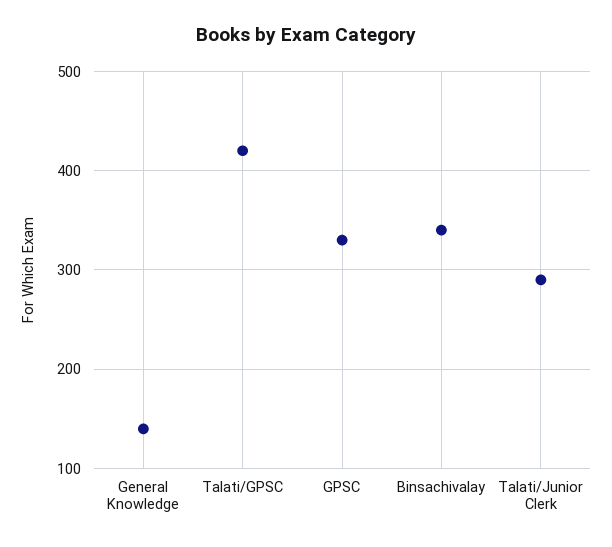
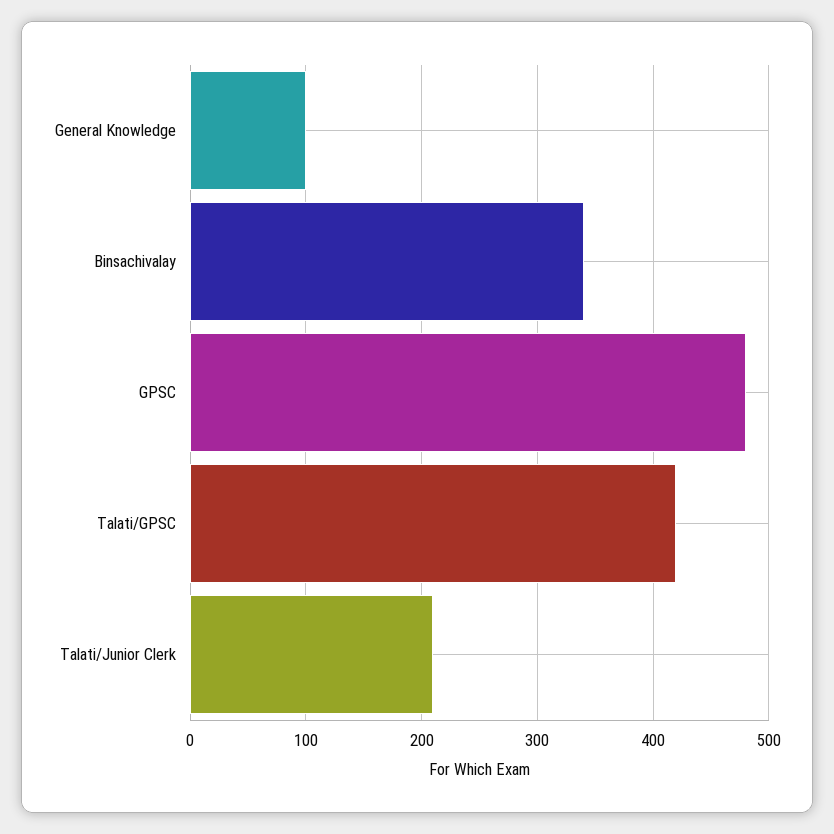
General Knowledge: 140 -> 100
GPSC: 330 -> 480
Talati/Junior Clerk: 290 -> 210

